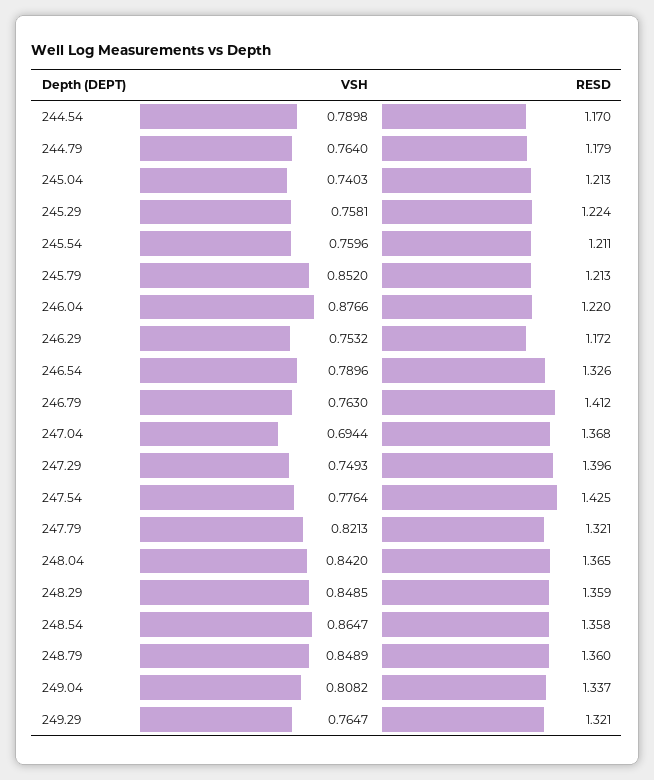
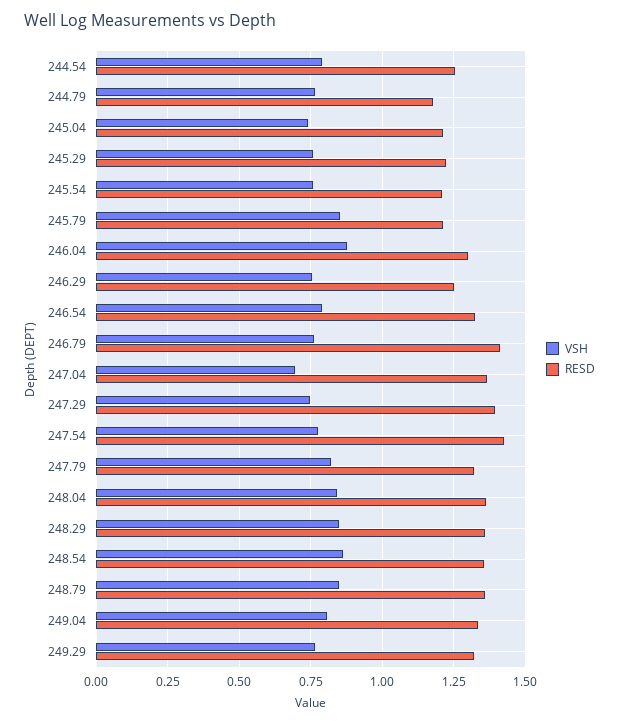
RESD, 244.54: 1.17 -> 1.25
RESD, 246.04: 1.22 -> 1.3
RESD, 246.29: 1.172 -> 1.25

